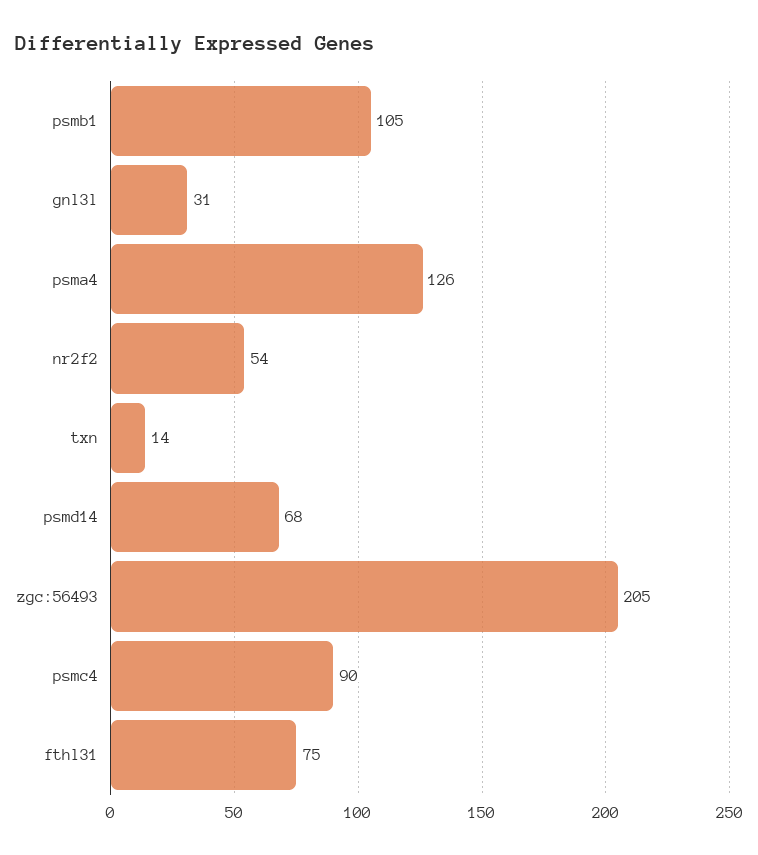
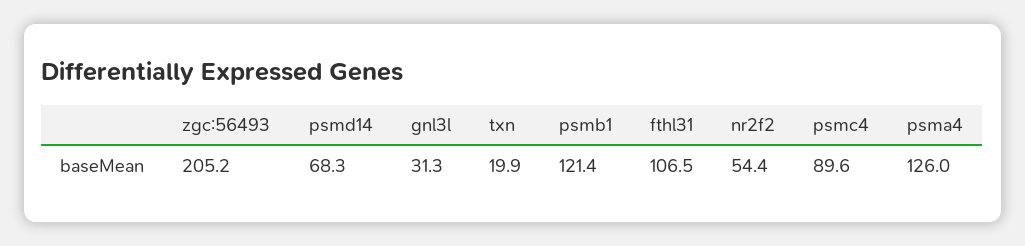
psmb1: 105 -> 121.4
txn: 14 -> 19.9
fthl31: 75 -> 106.5

